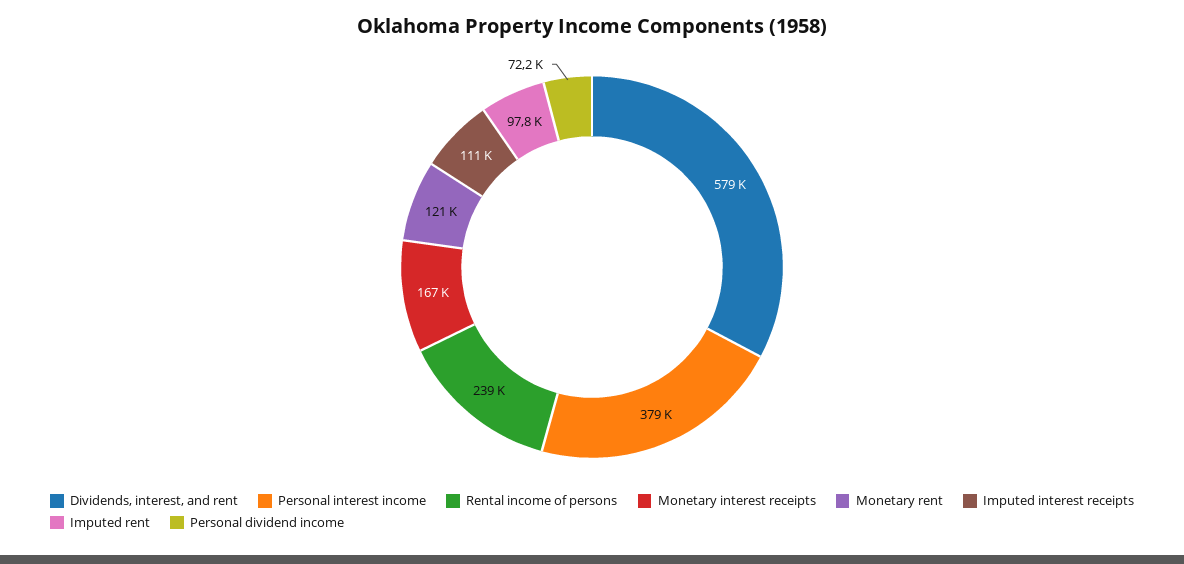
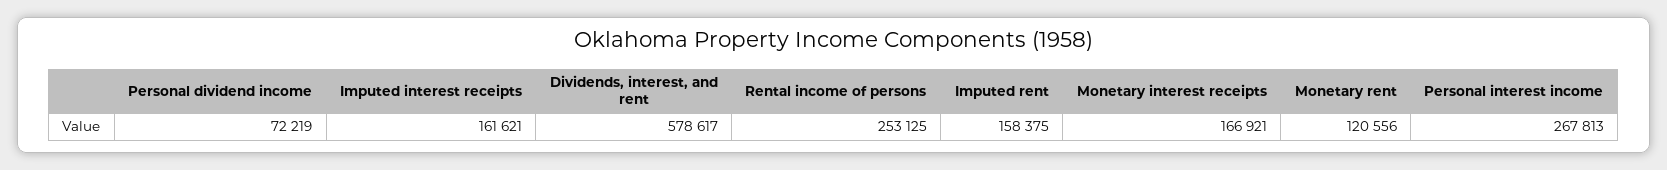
Personal interest income: 379000 -> 267813
Rental income of persons: 239000 -> 253125
Imputed interest receipts: 111000 -> 161621
Imputed rent: 97800 -> 158375

